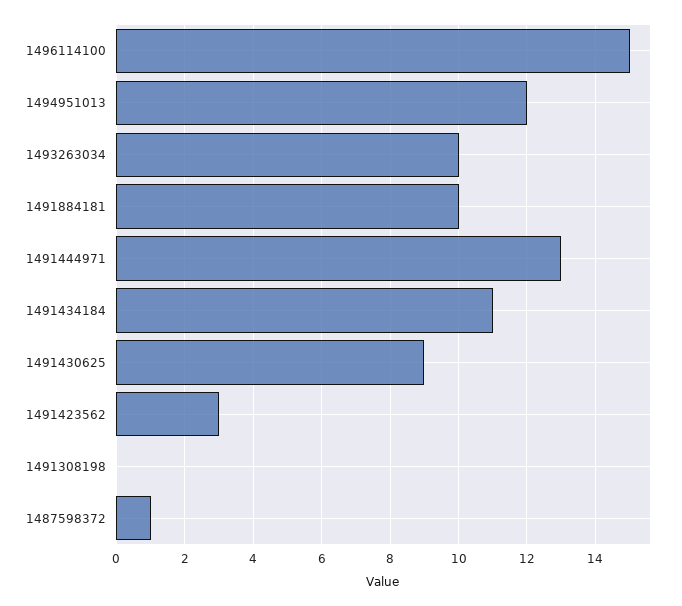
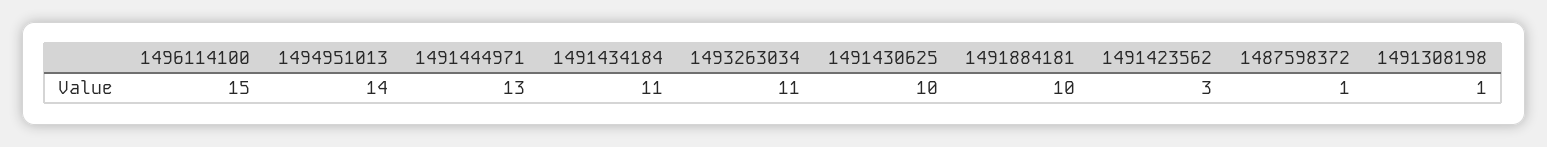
1494951013: 12 -> 14
1493263034: 10 -> 11
1491430625: 9 -> 10
1491308198: 0 -> 1

